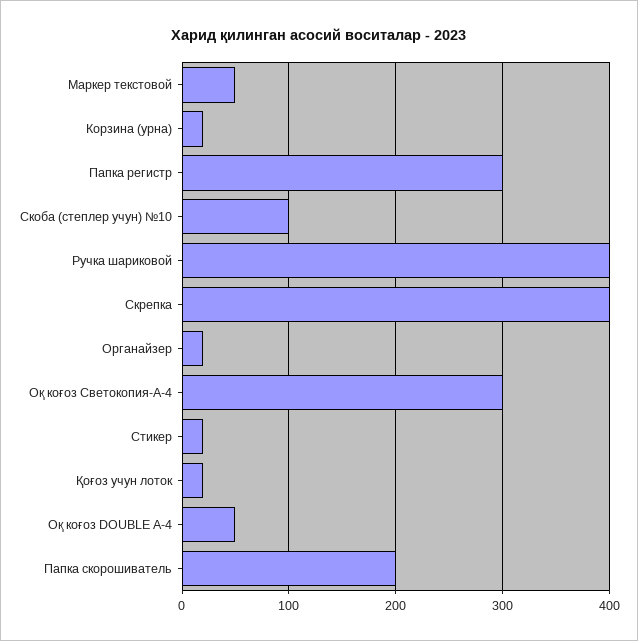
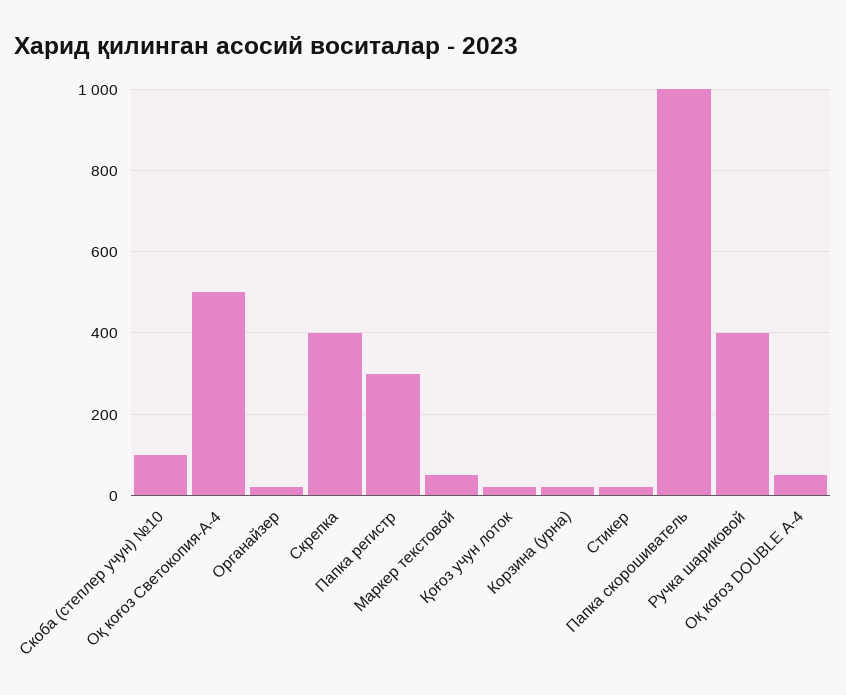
Оқ коғоз Светокопия-А-4: 300 -> 500
Папка скорошиватель: 200 -> 1000

